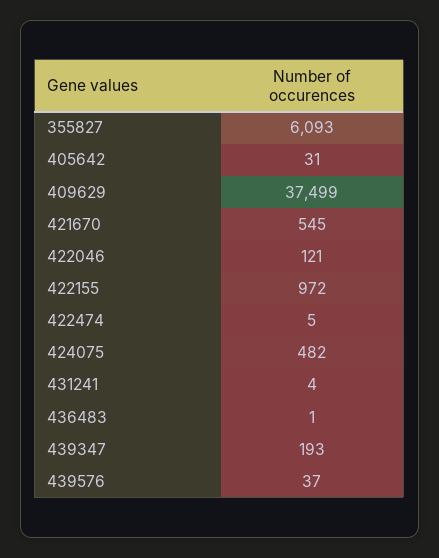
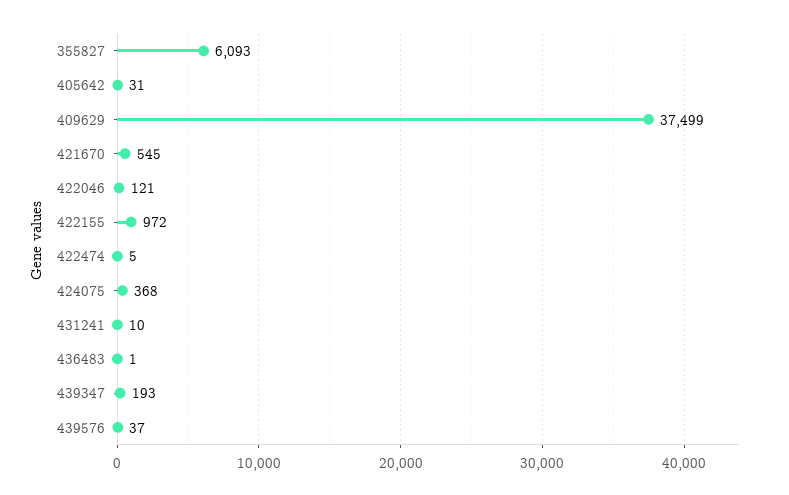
424075: 482 -> 368
431241: 4 -> 10

